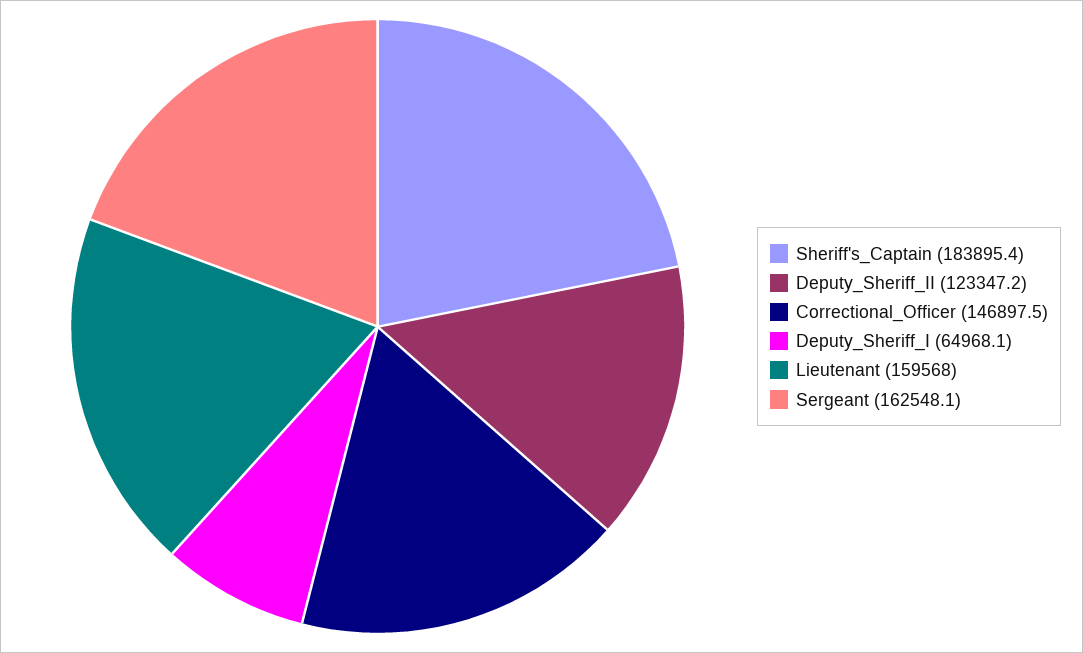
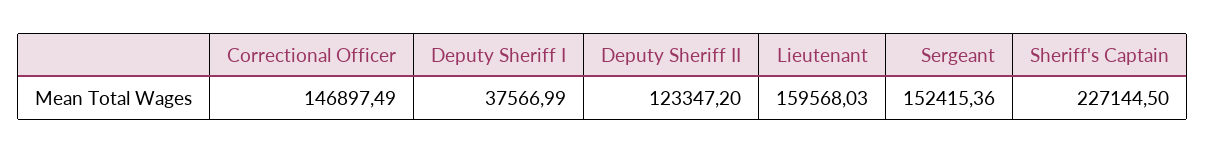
Sheriff's_Captain: 183895.4 -> 227144.5
Deputy_Sheriff_I: 64968.1 -> 37566.99
Sergeant: 162548.1 -> 152415.36

